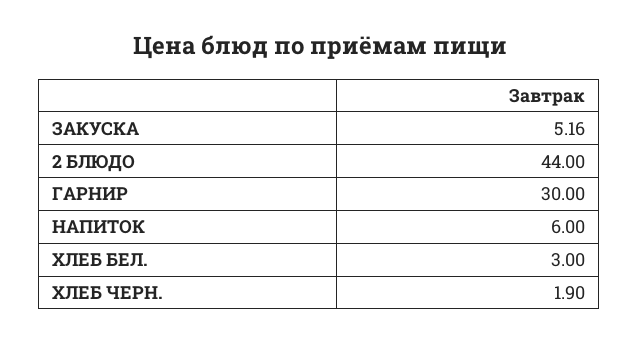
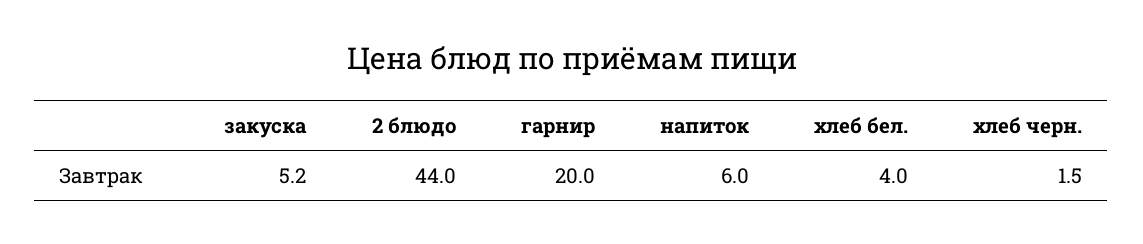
ГАРНИР: 30 -> 20
ХЛЕБ БЕЛ.: 3 -> 4
ХЛЕБ ЧЕРН.: 1.9 -> 1.5

